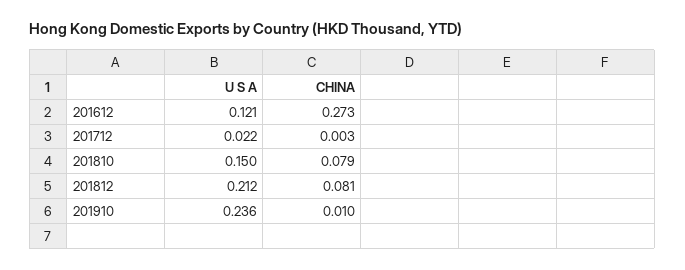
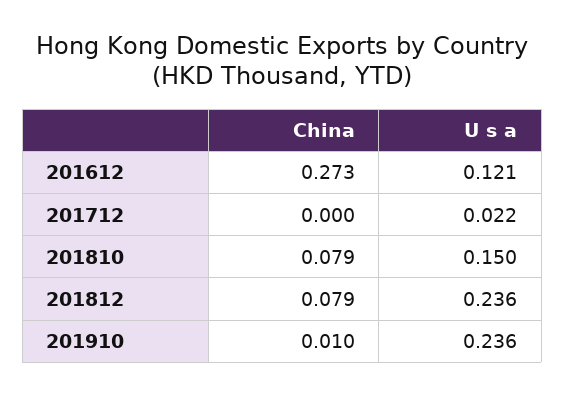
CHINA, 201712: 0.003 -> 0
U S A, 201812: 0.212 -> 0.236
CHINA, 201812: 0.081 -> 0.079

